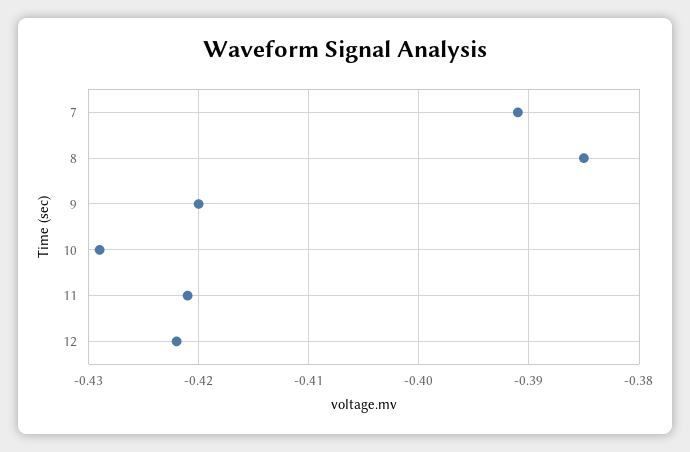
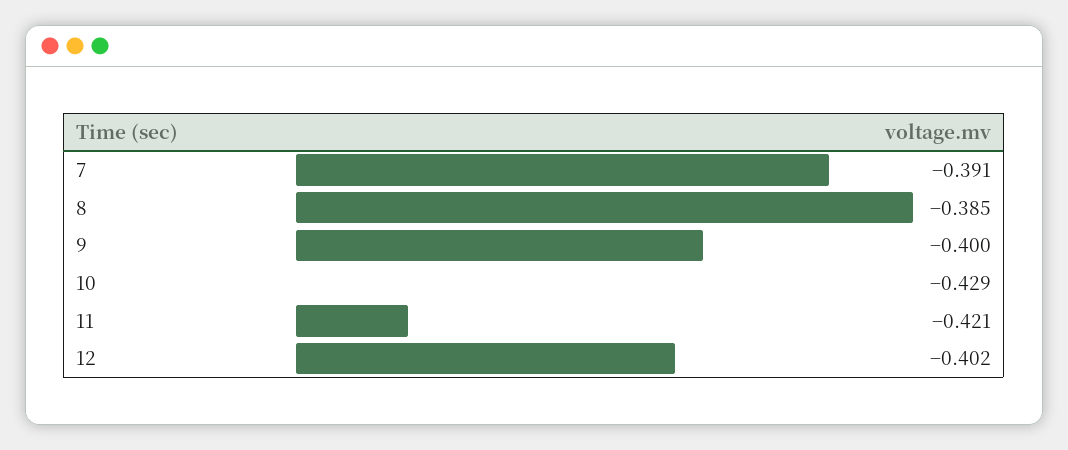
9: -0.42 -> -0.4
12: -0.422 -> -0.402

